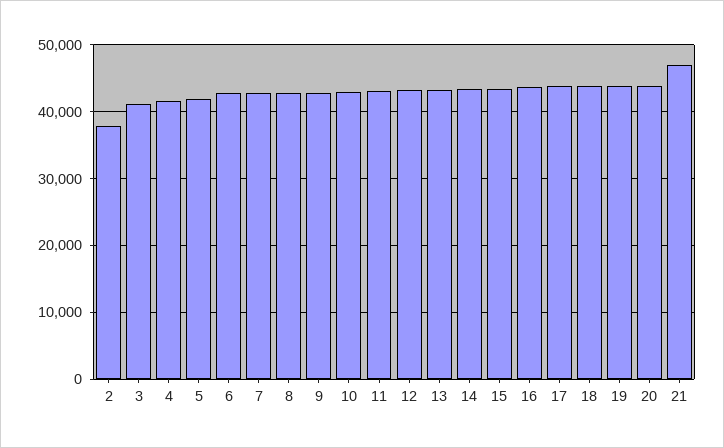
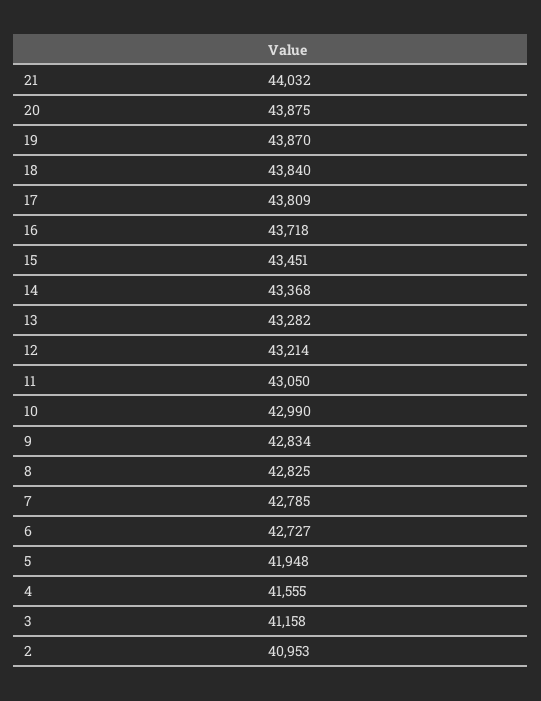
2: 38000 -> 40953
21: 47000 -> 44032

